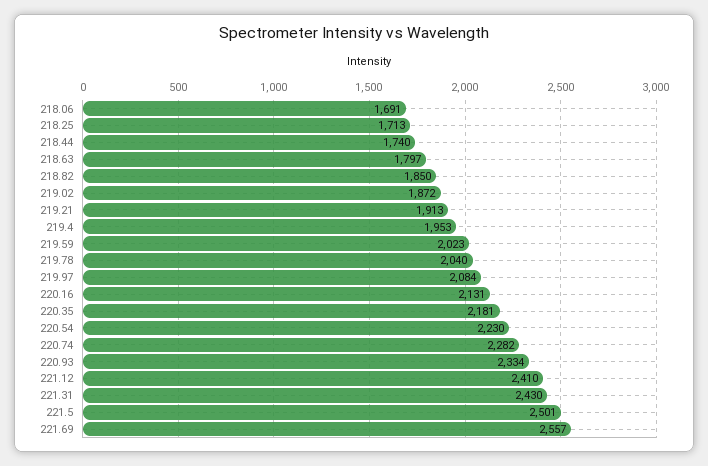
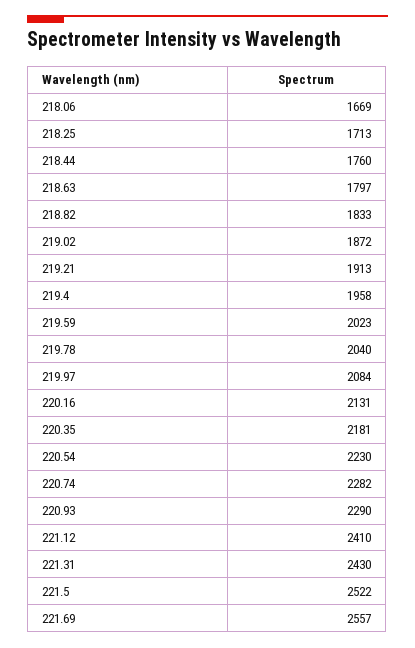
218.06: 1691 -> 1669
218.44: 1740 -> 1760
218.82: 1850 -> 1833
219.4: 1953 -> 1958
220.93: 2334 -> 2290
221.5: 2501 -> 2522

